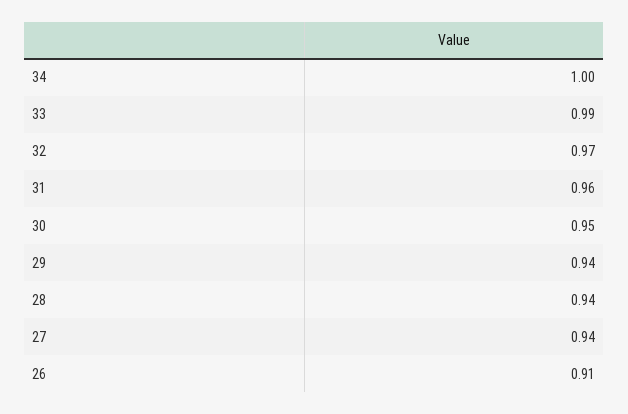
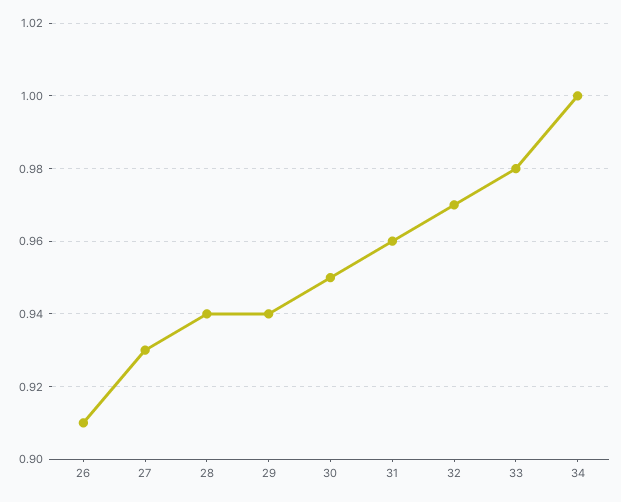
33: 0.99 -> 0.98
27: 0.94 -> 0.93

